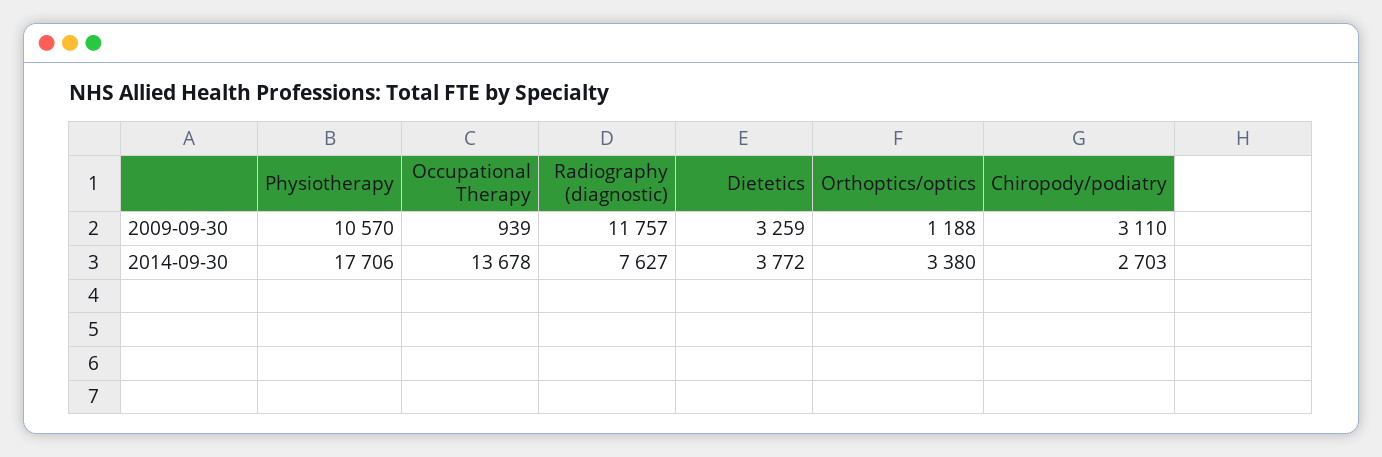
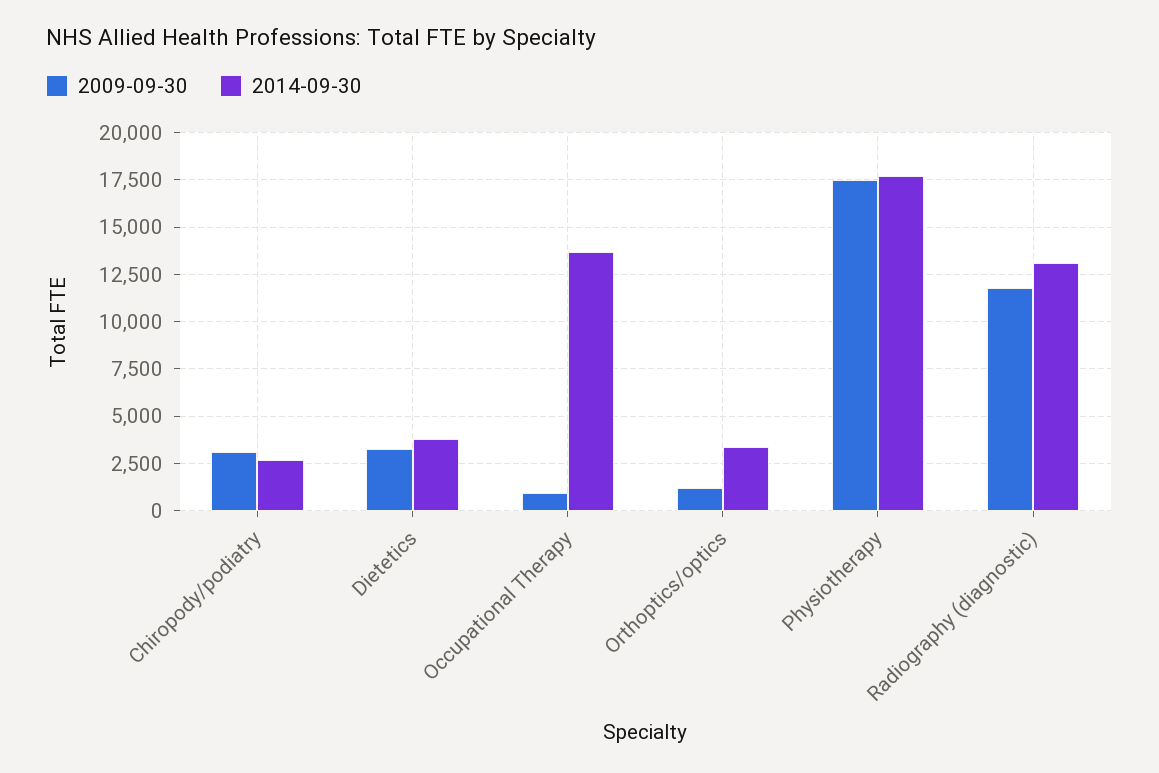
2009-09-30, Physiotherapy: 10570 -> 17500
2014-09-30, Radiography (diagnostic): 7627 -> 13000

